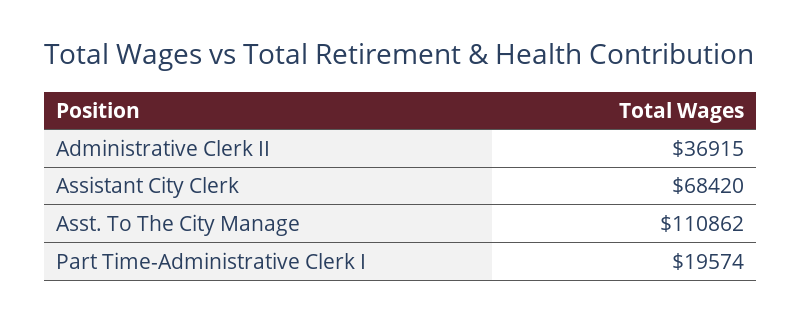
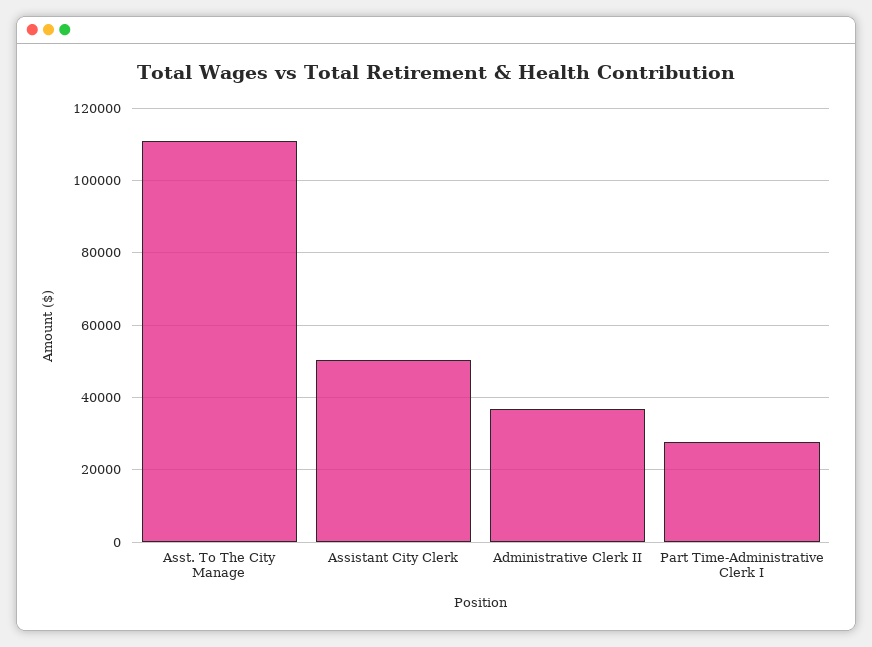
Assistant City Clerk: 68420 -> 50000
Part Time-Administrative Clerk I: 19574 -> 28000

